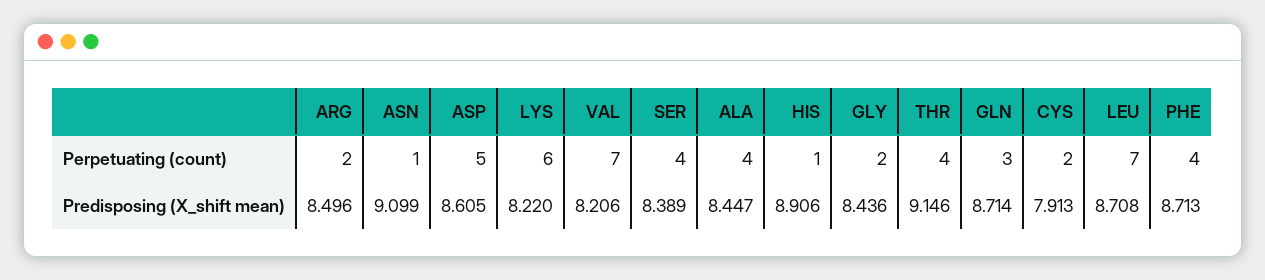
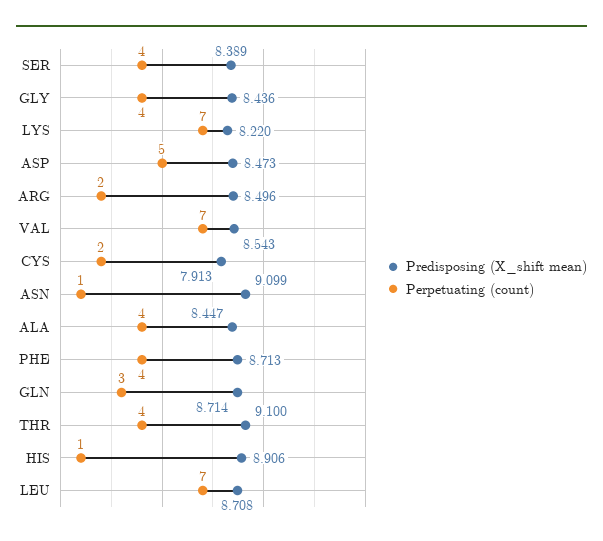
Perpetuating (count), LYS: 6 -> 7
Perpetuating (count), GLY: 2 -> 4
Predisposing (X_shift mean), ASP: 8.605 -> 8.473
Predisposing (X_shift mean), VAL: 8.206 -> 8.543
Predisposing (X_shift mean), THR: 9.146 -> 9.1

